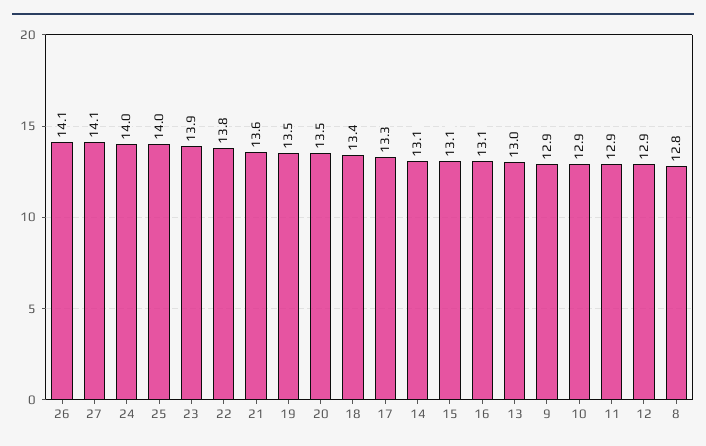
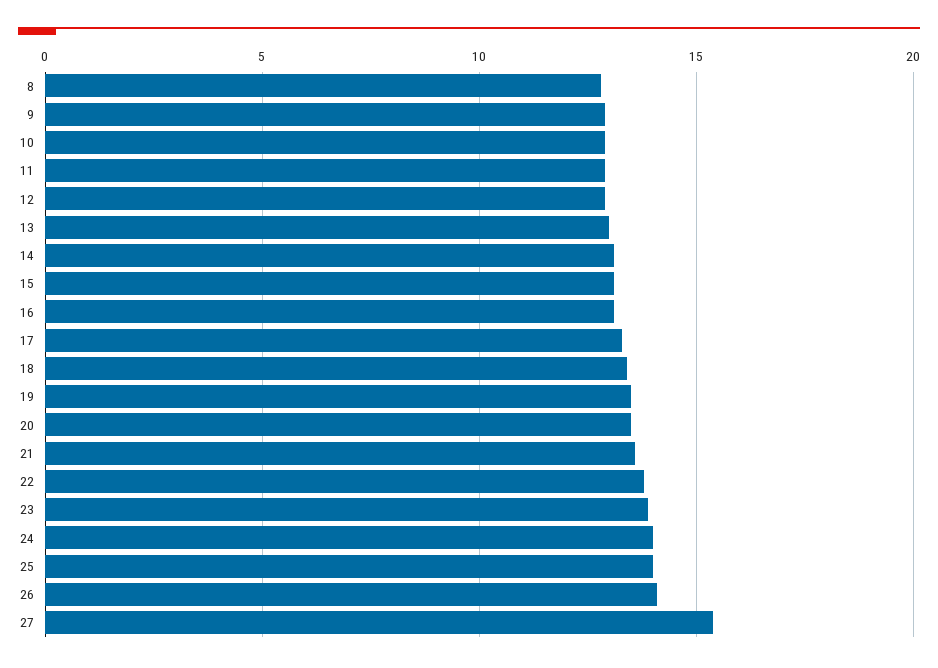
27: 14.1 -> 15.5

